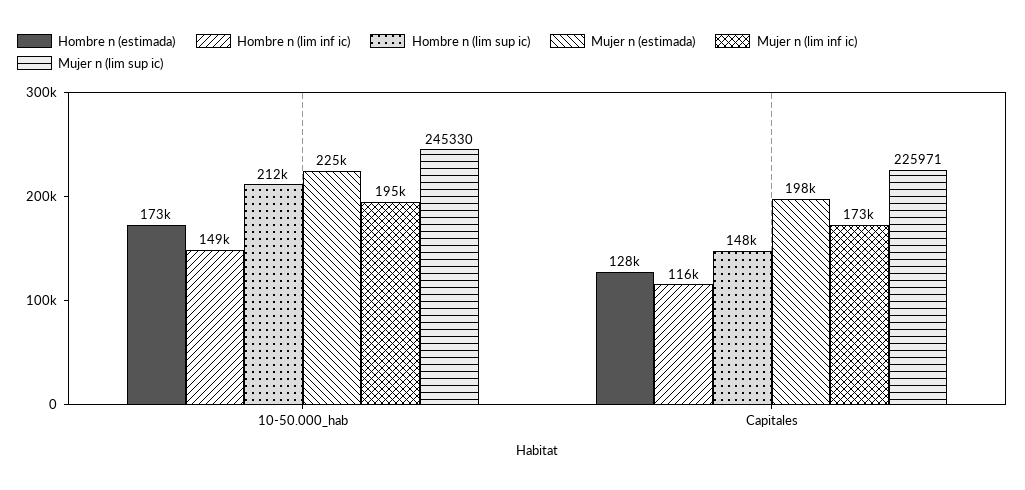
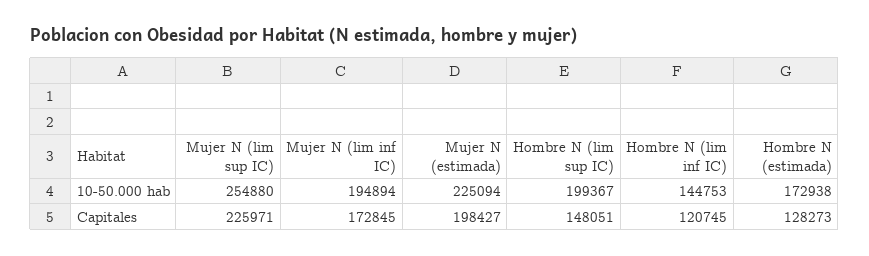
Hombre n (lim inf ic), 10-50.000_hab: 149000 -> 144753
Hombre n (lim sup ic), 10-50.000_hab: 212000 -> 199367
Mujer n (lim sup ic), 10-50.000_hab: 245330 -> 254880
Hombre n (lim inf ic), Capitales: 116000 -> 120745

